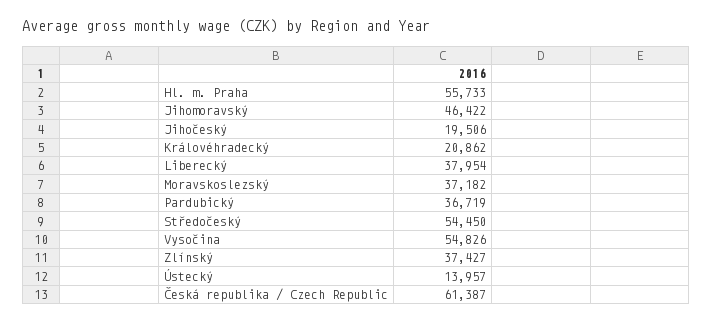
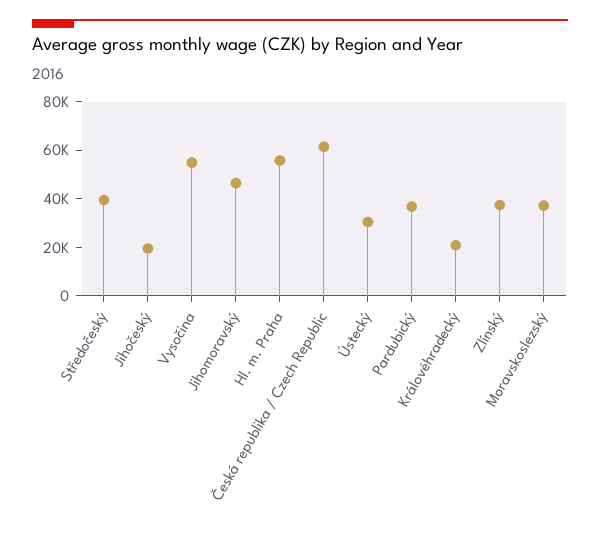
Liberecký: 37954 -> none
Středočeský: 54450 -> 40000
Ústecký: 13957 -> 30000

